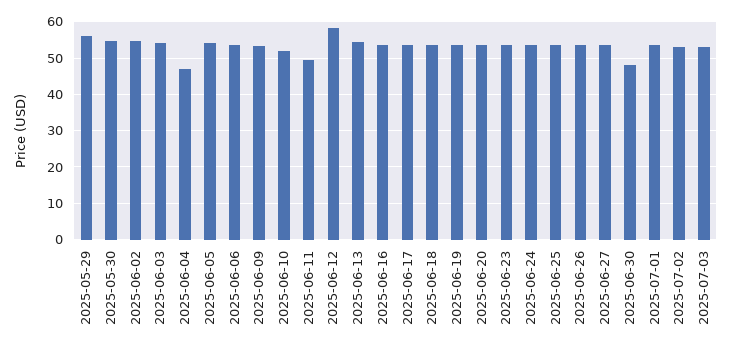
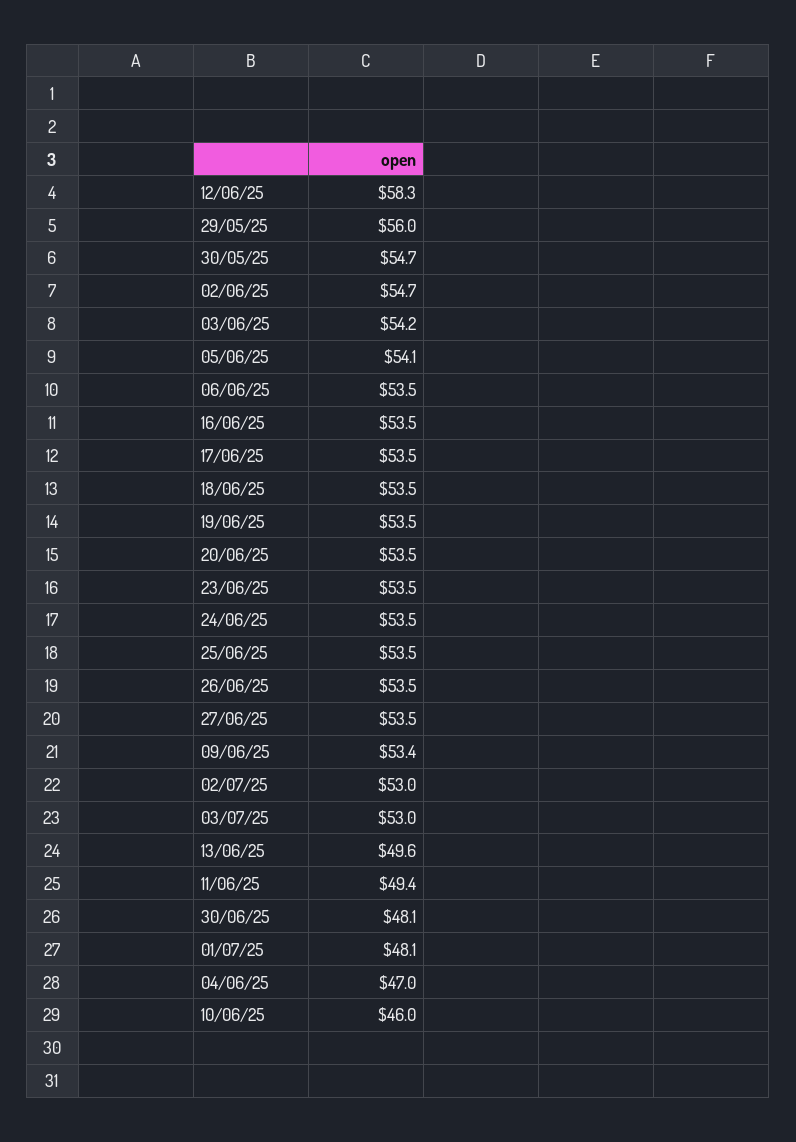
2025-06-10: 52 -> 46
2025-06-13: 54 -> 49.6
2025-07-01: 54 -> 48.1

